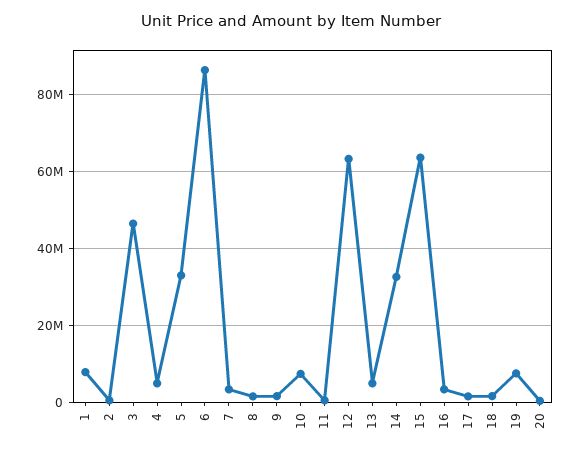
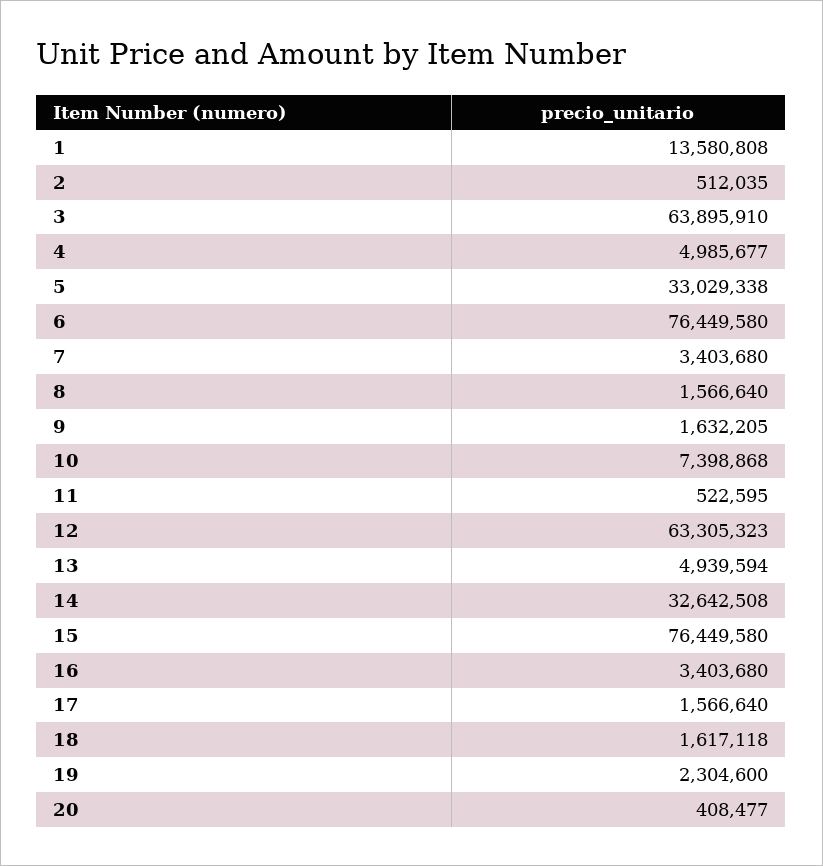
1: 8000000 -> 13580808
3: 46000000 -> 63895910
6: 86000000 -> 76449580
15: 64000000 -> 76449580
19: 8000000 -> 2304600

